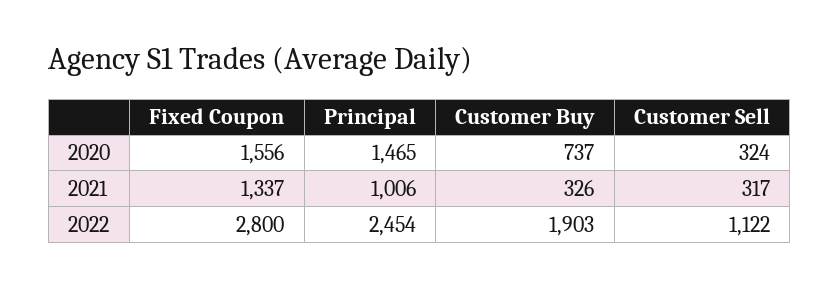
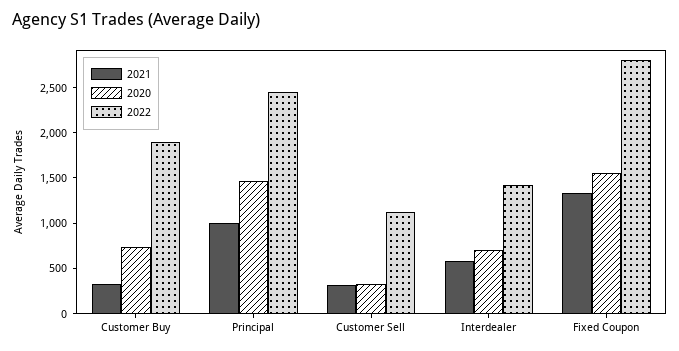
2021, Interdealer: none -> 600
2020, Interdealer: none -> 700
2022, Interdealer: none -> 1400

